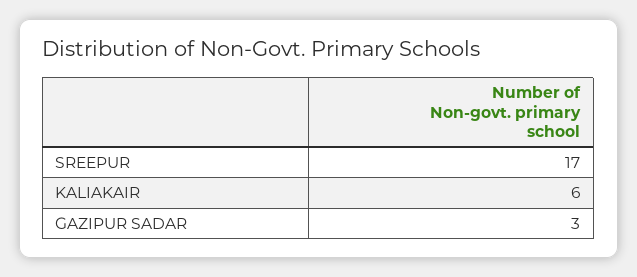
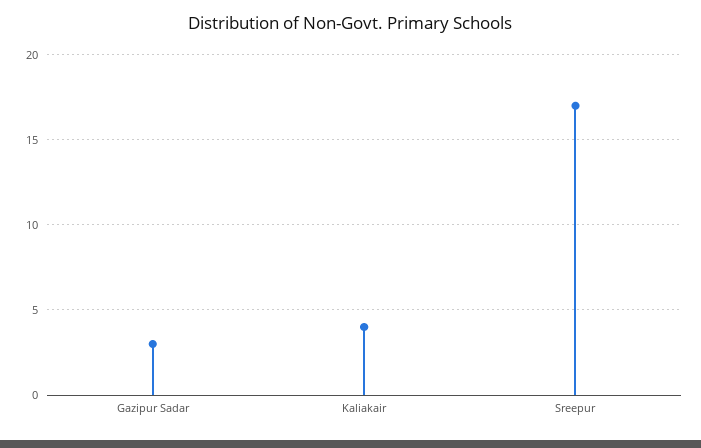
KALIAKAIR: 6 -> 4

